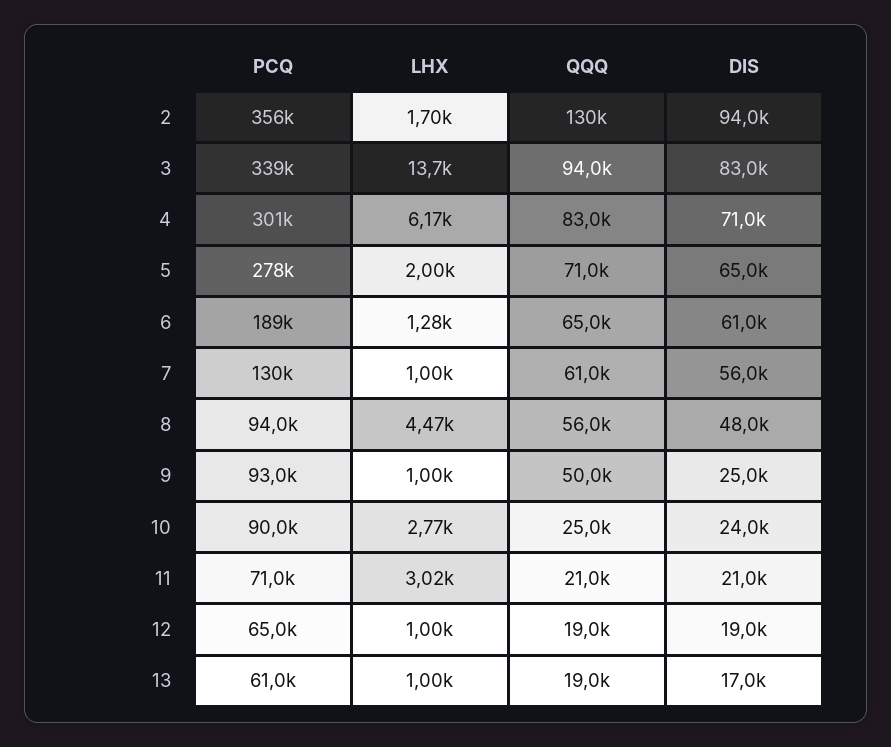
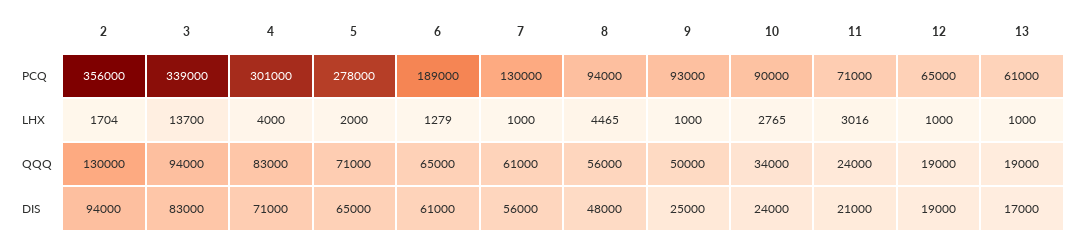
LHX, 4: 6170 -> 4000
QQQ, 10: 25000 -> 34000
QQQ, 11: 21000 -> 24000

